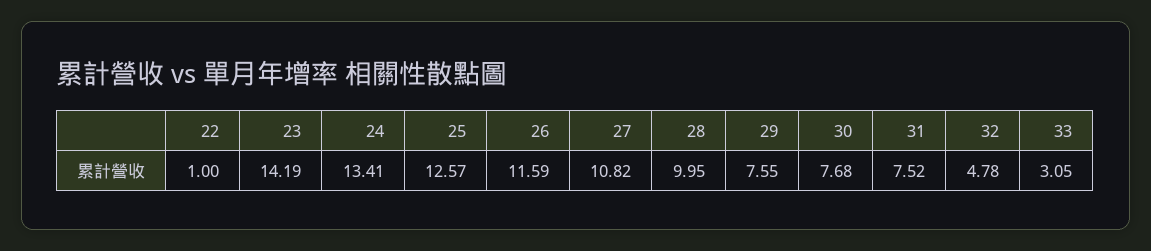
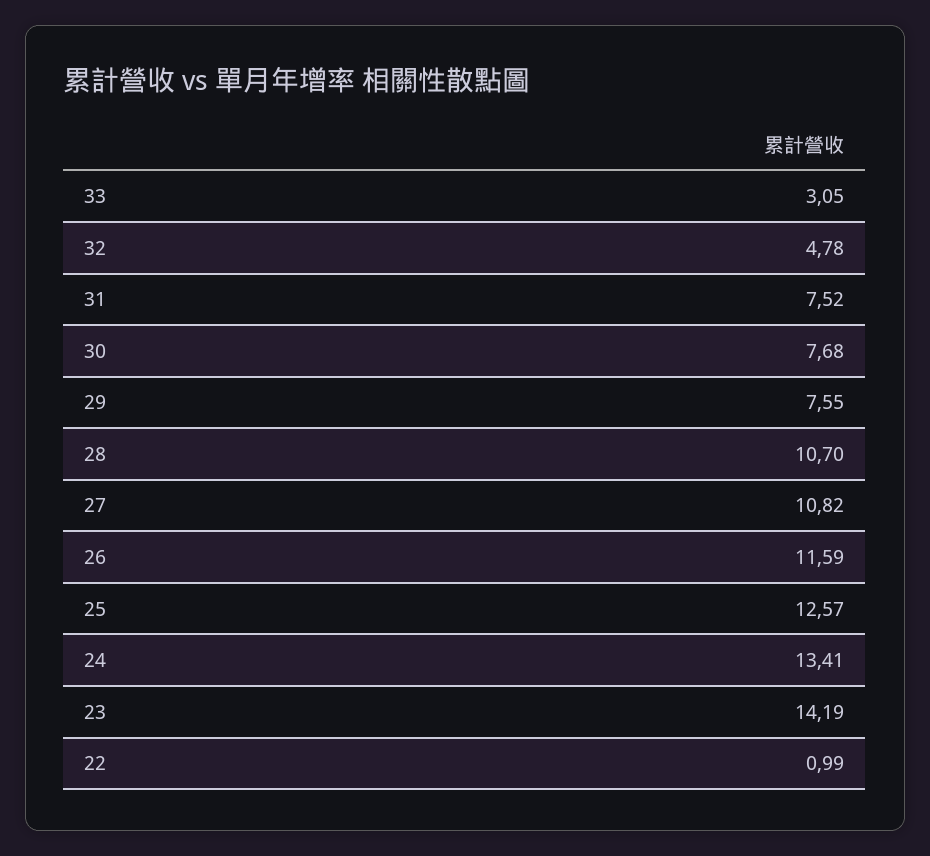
22: 1 -> 0.99
28: 9.95 -> 10.7

